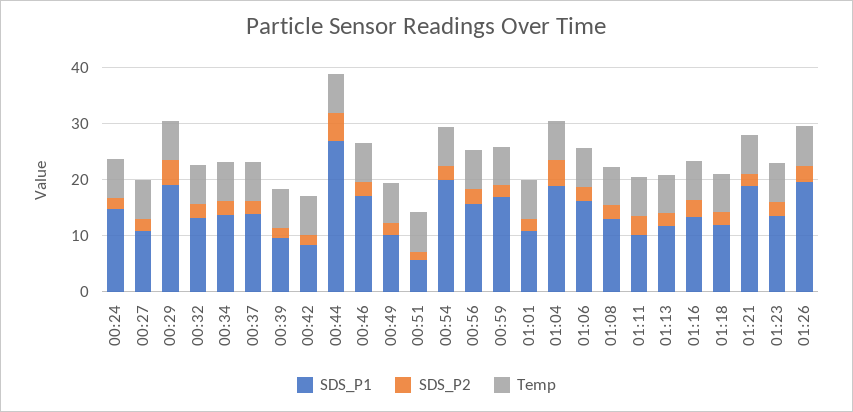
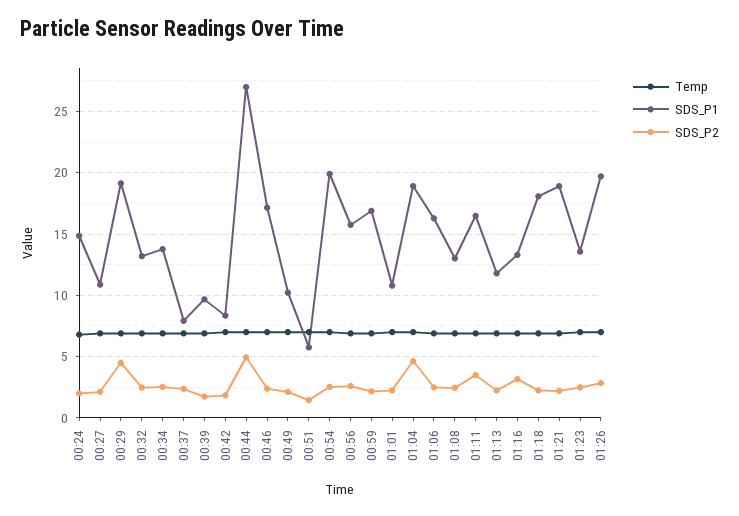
SDS_P1, 00:37: 14 -> 8
SDS_P1, 01:11: 10 -> 16.5
SDS_P1, 01:18: 12 -> 18

